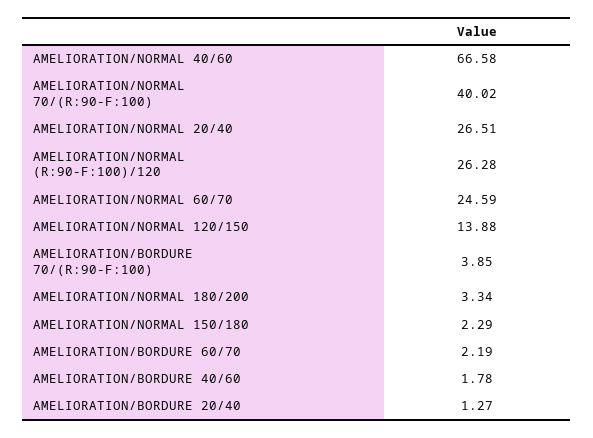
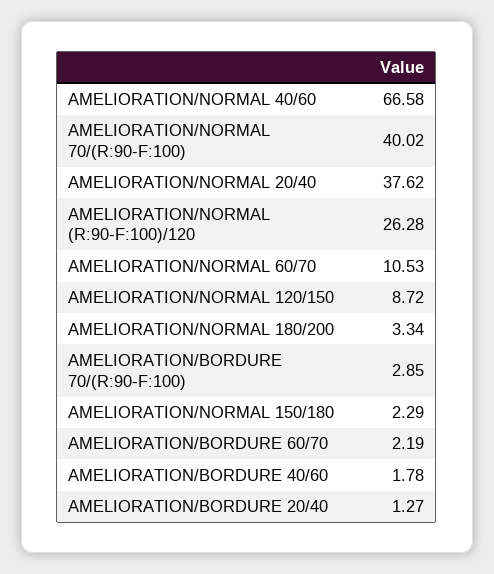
AMELIORATION/NORMAL 20/40: 26.51 -> 37.62
AMELIORATION/NORMAL 60/70: 24.59 -> 10.53
AMELIORATION/NORMAL 120/150: 13.88 -> 8.72
AMELIORATION/BORDURE 70/(R:90-F:100): 3.85 -> 2.85

